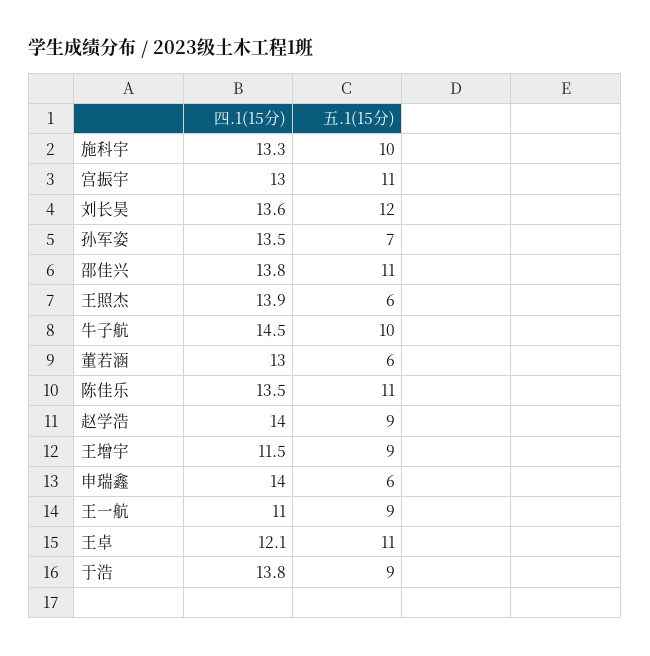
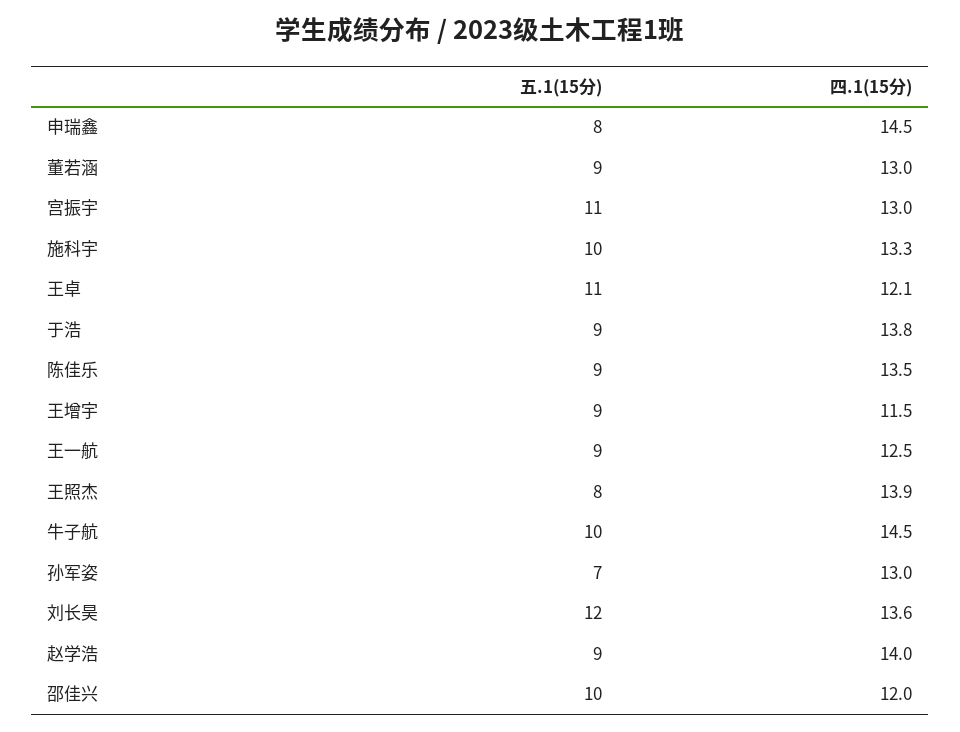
四.1(15分), 孙军姿: 13.5 -> 13
四.1(15分), 邵佳兴: 13.8 -> 12
五.1(15分), 邵佳兴: 11 -> 10
五.1(15分), 王照杰: 6 -> 8
五.1(15分), 董若涵: 6 -> 9
五.1(15分), 陈佳乐: 11 -> 9
四.1(15分), 申瑞鑫: 14 -> 14.5
五.1(15分), 申瑞鑫: 6 -> 8
四.1(15分), 王一航: 11 -> 12.5

